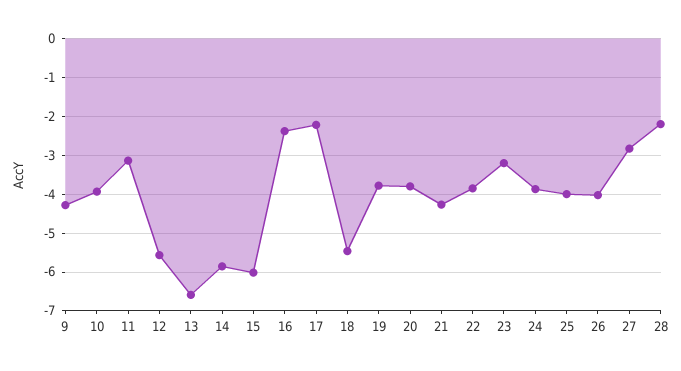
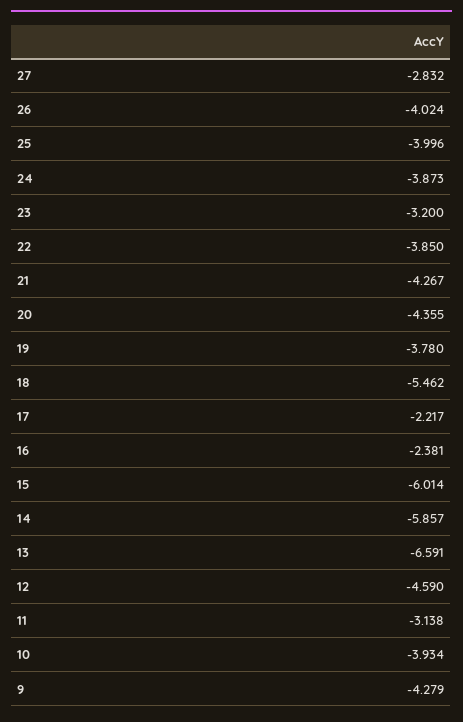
12: -5.6 -> -4.59
20: -3.8 -> -4.355
28: -2.2 -> none

